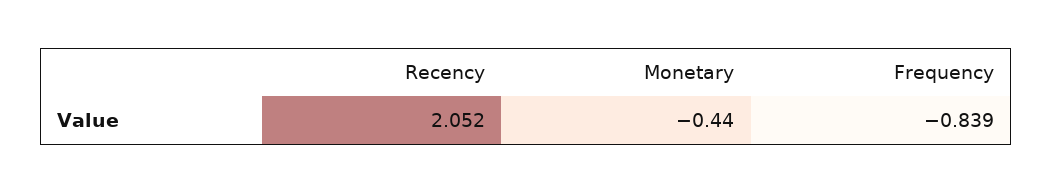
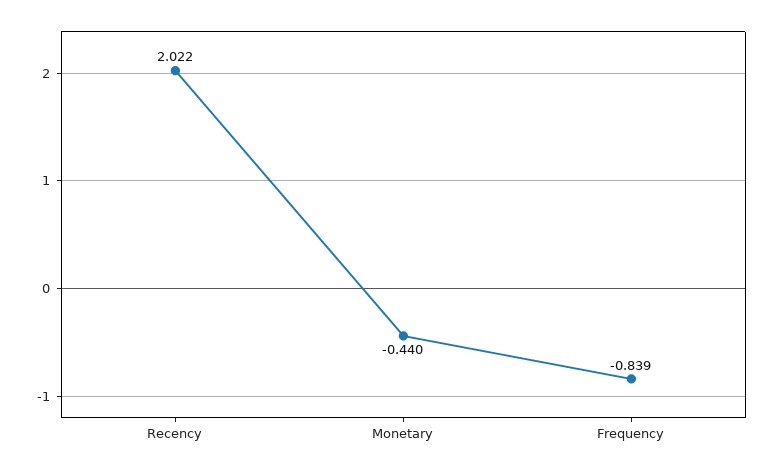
Recency: 2.052 -> 2.022

